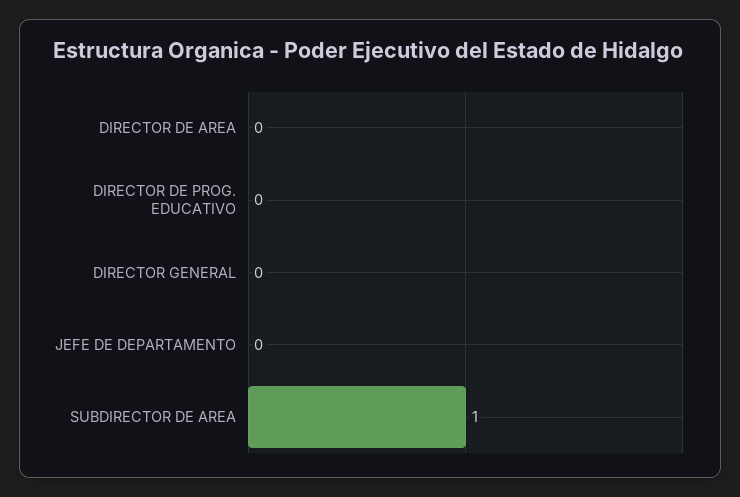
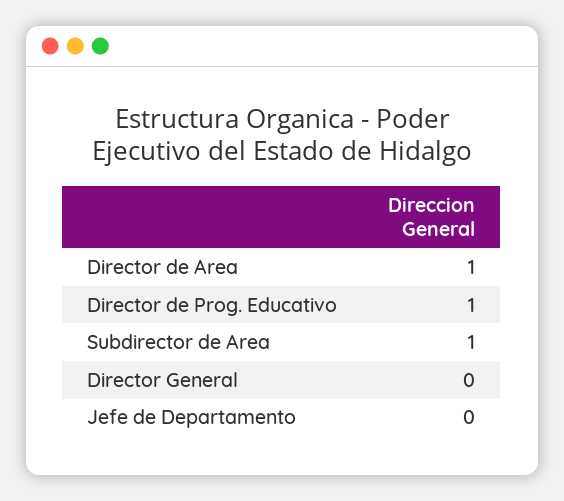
DIRECTOR DE AREA: 0 -> 1
DIRECTOR DE PROG. EDUCATIVO: 0 -> 1

